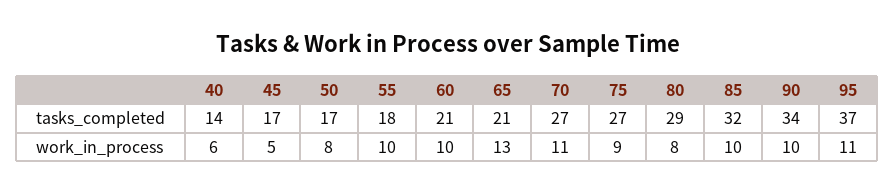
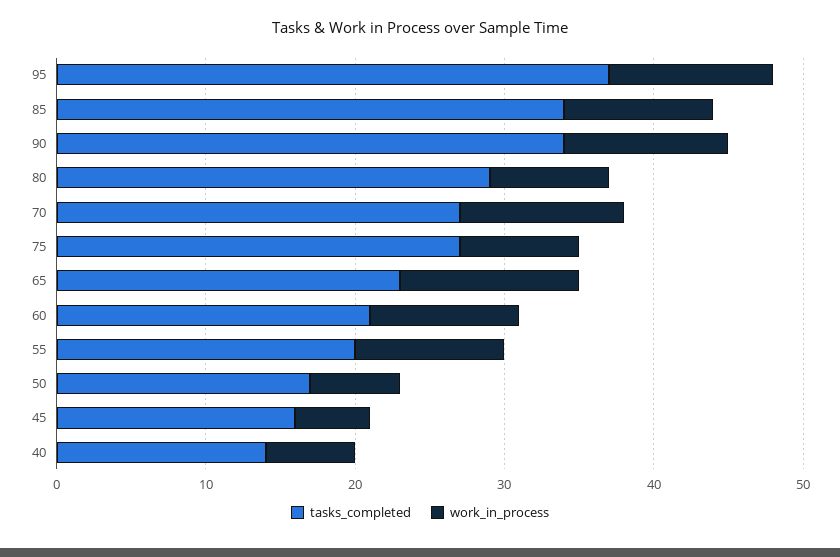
tasks_completed, 45: 17 -> 16
tasks_completed, 55: 18 -> 20
tasks_completed, 65: 21 -> 23
tasks_completed, 85: 32 -> 34
work_in_process, 50: 8 -> 6
work_in_process, 65: 13 -> 12
work_in_process, 75: 9 -> 8
work_in_process, 90: 10 -> 11

